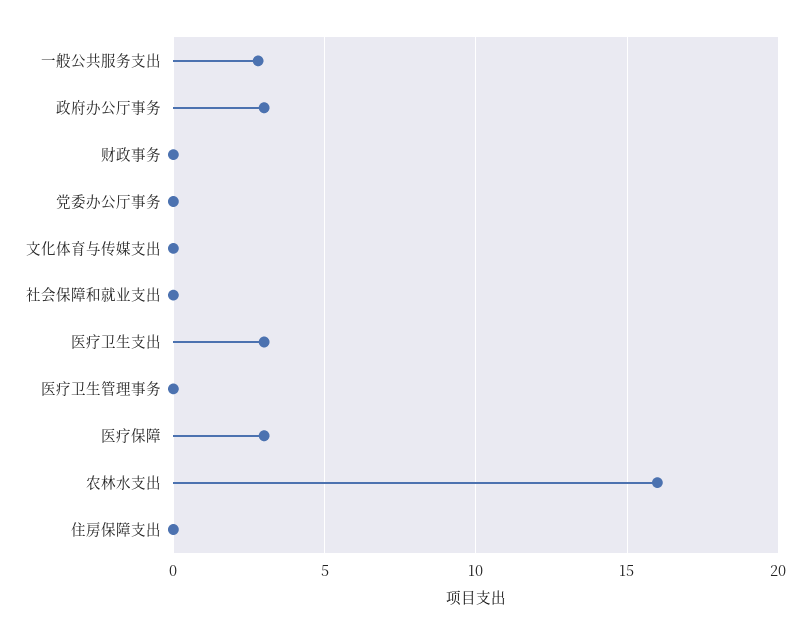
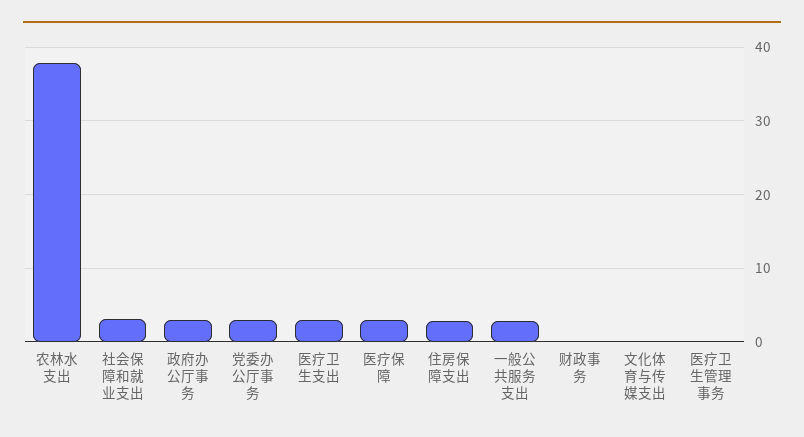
党委办公厅事务: 0 -> 3
社会保障和就业支出: 0 -> 3
农林水支出: 16 -> 38
住房保障支出: 0 -> 3

